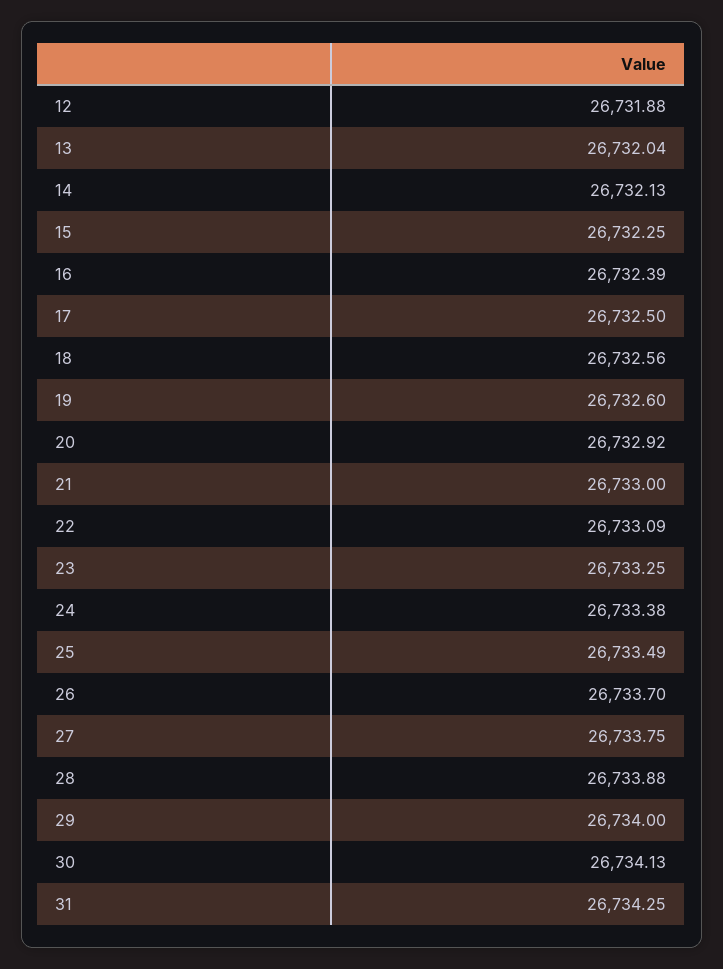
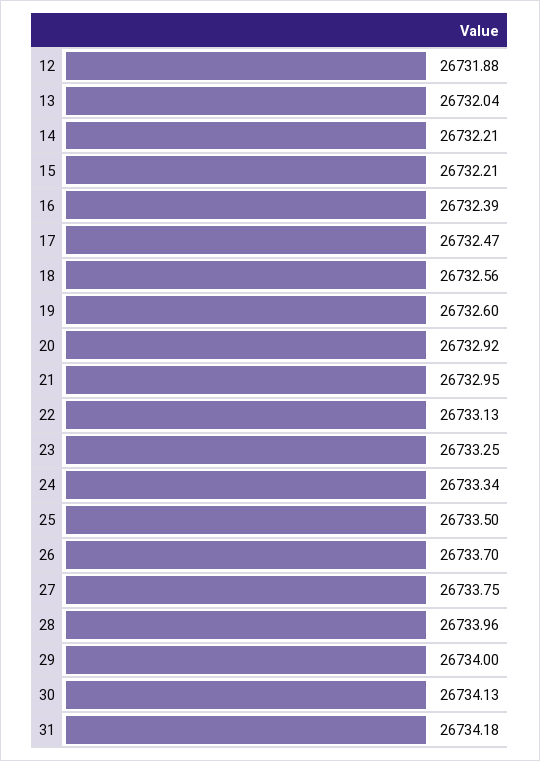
14: 26732.13 -> 26732.21
15: 26732.25 -> 26732.21
17: 26732.5 -> 26732.47
21: 26733 -> 26732.95
22: 26733.09 -> 26733.13
24: 26733.38 -> 26733.34
25: 26733.49 -> 26733.5
28: 26733.88 -> 26733.96
31: 26734.25 -> 26734.18

